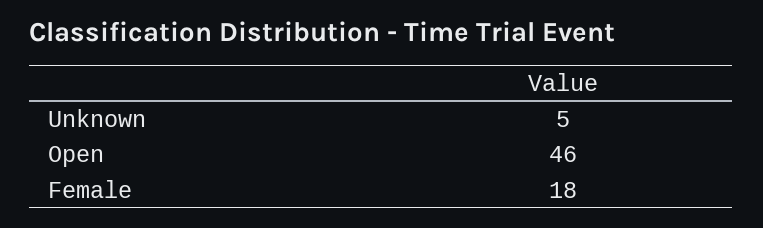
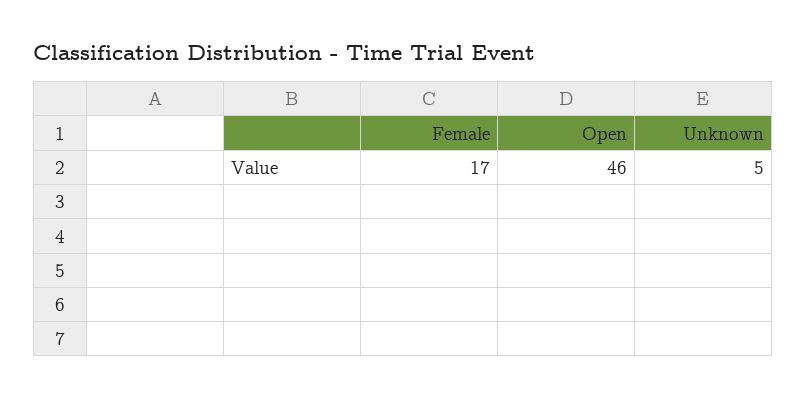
Female: 18 -> 17

